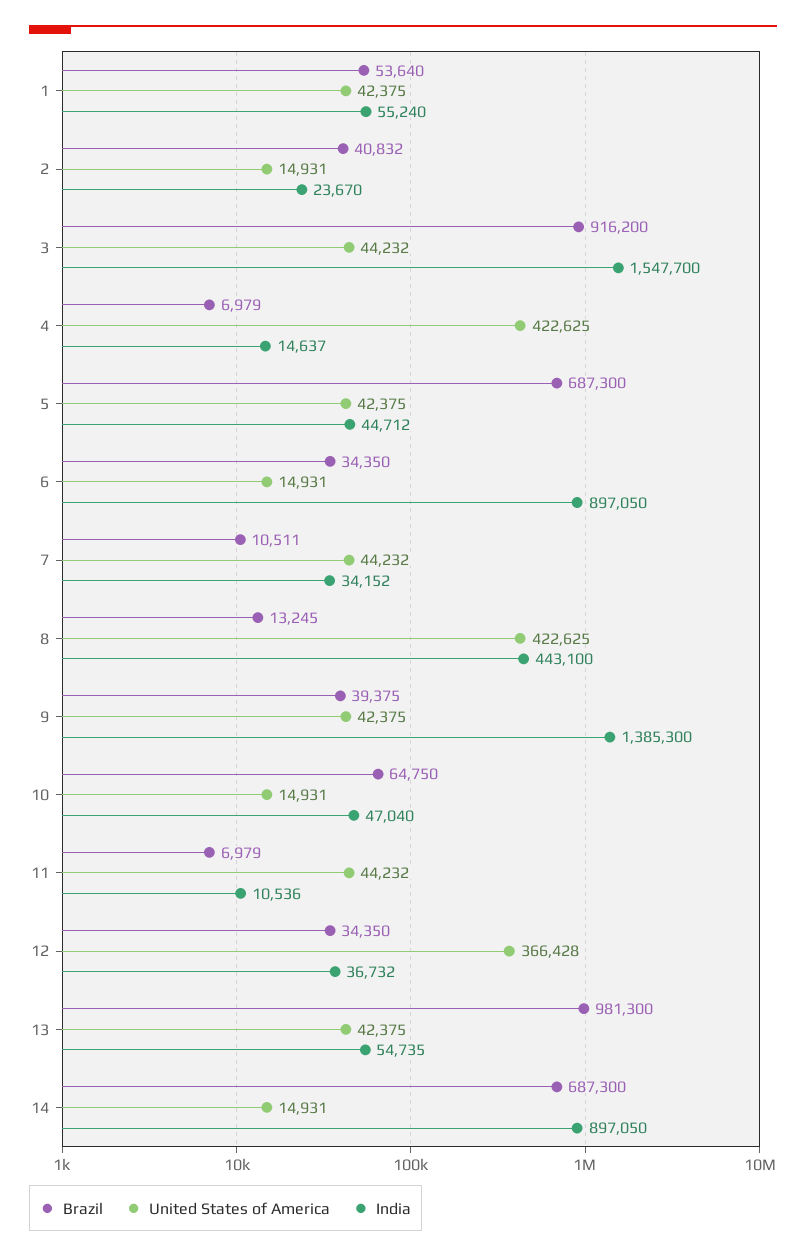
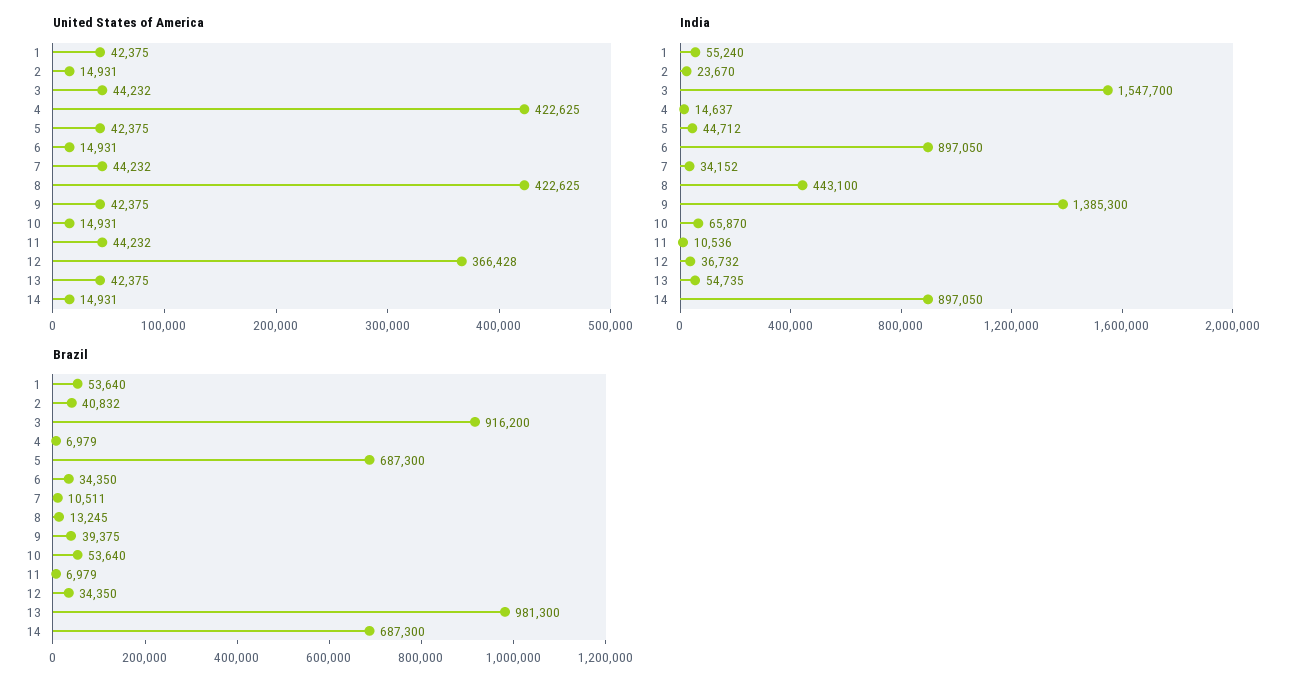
Brazil, 10: 64750 -> 53640
India, 10: 47040 -> 65870

